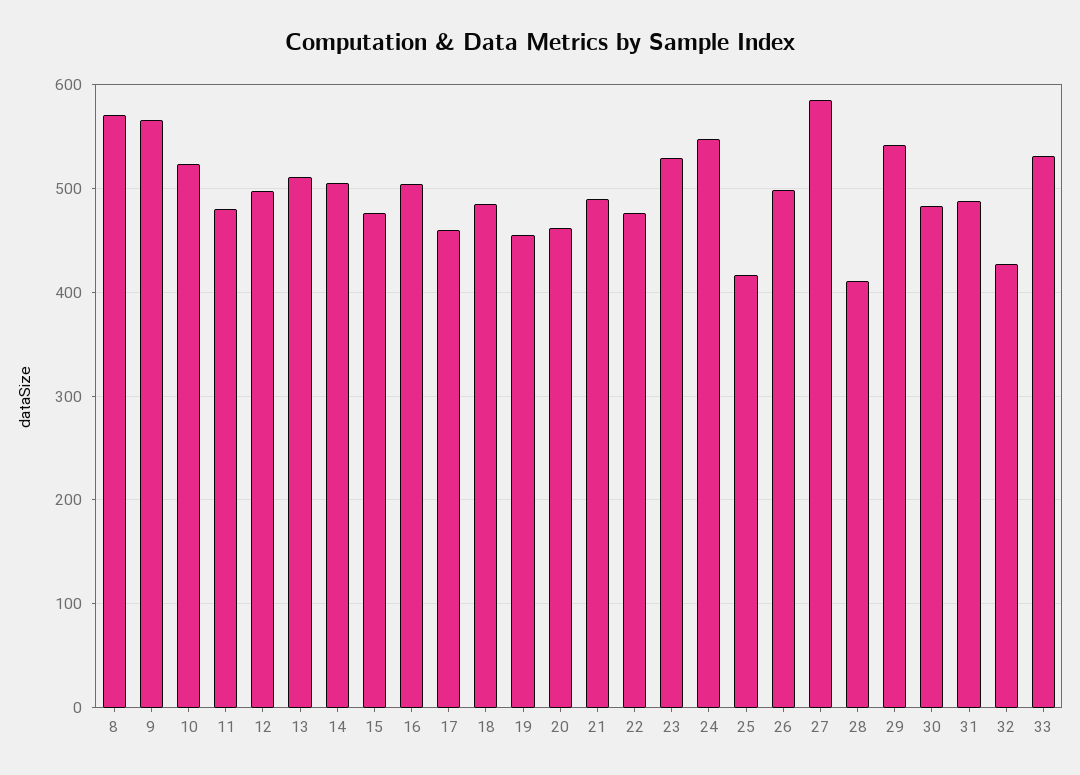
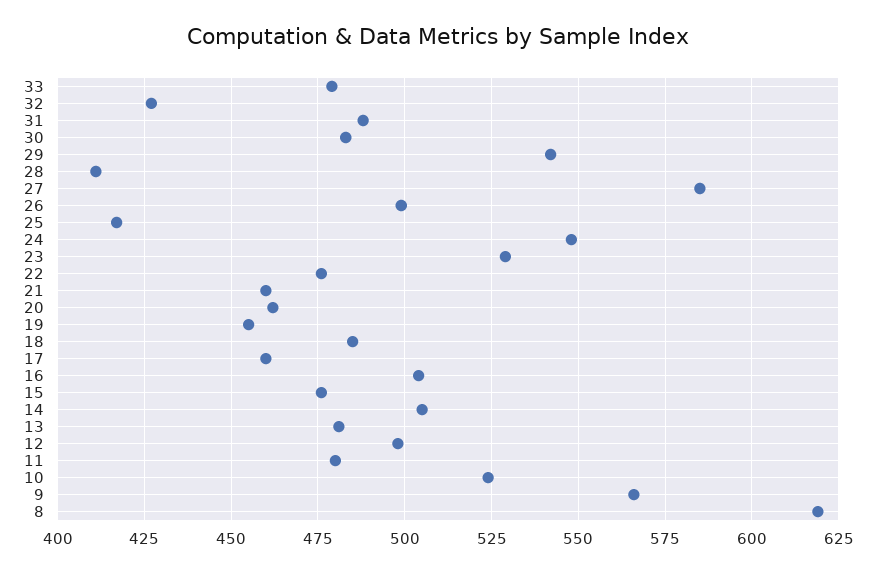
8: 570 -> 620
13: 510 -> 480
21: 490 -> 460
33: 530 -> 480

